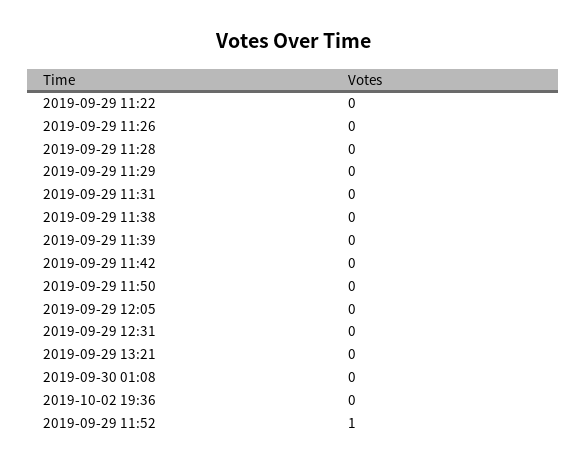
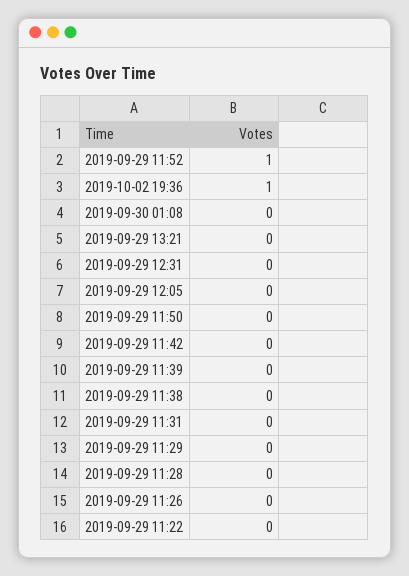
2019-10-02 19:36: 0 -> 1

